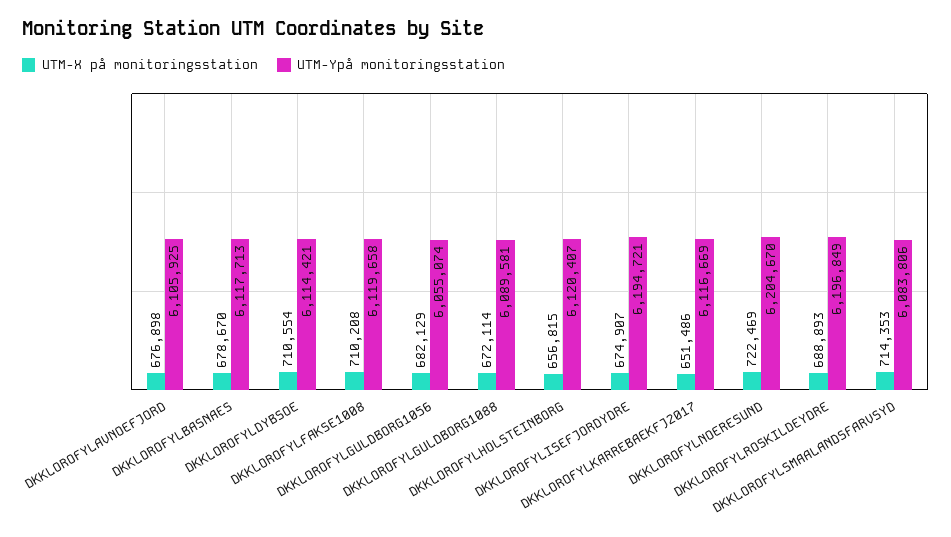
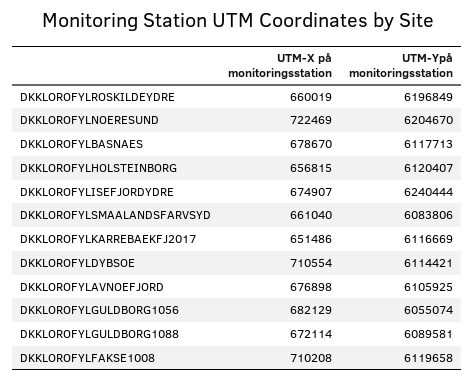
UTM-Ypå monitoringsstation, DKKLOROFYLISEFJORDYDRE: 6194721 -> 6240444
UTM-X på monitoringsstation, DKKLOROFYLROSKILDEYDRE: 688893 -> 660019
UTM-X på monitoringsstation, DKKLOROFYLSMAALANDSFARVSYD: 714353 -> 661040

